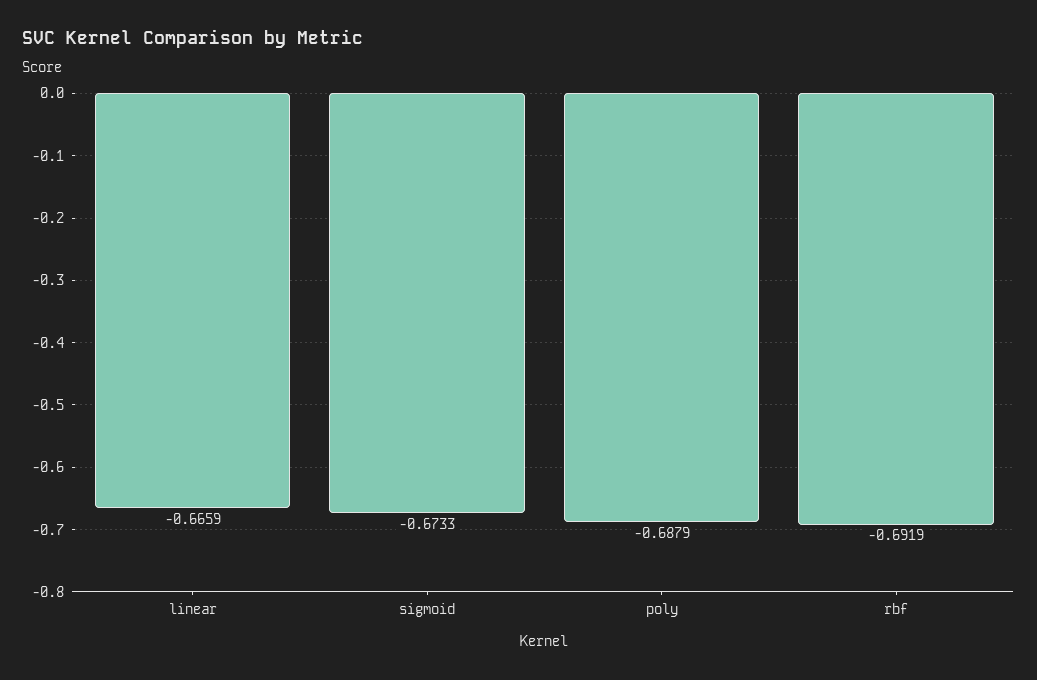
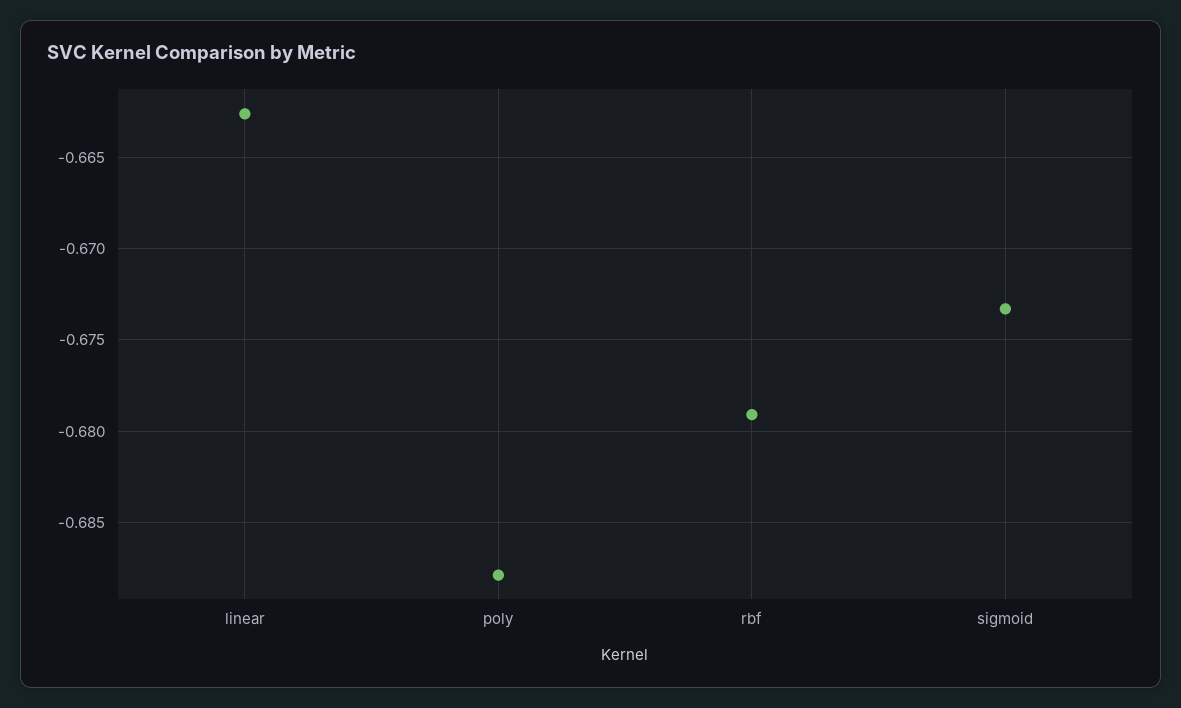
linear: -0.6659 -> -0.6625
rbf: -0.6919 -> -0.679

